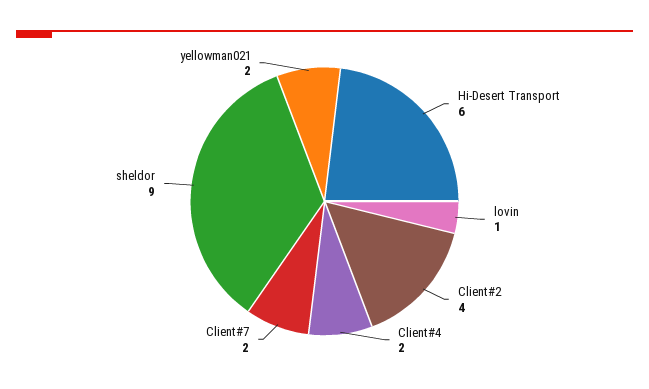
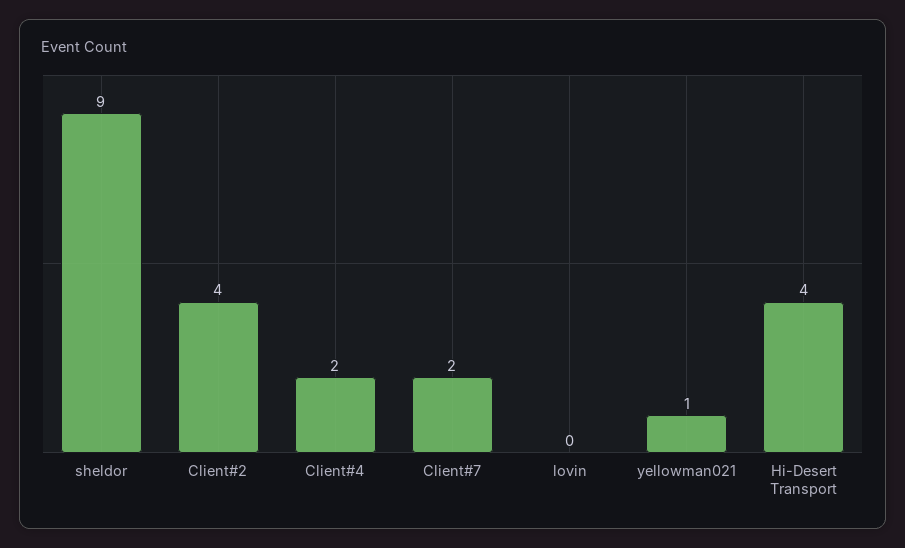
Hi-Desert Transport: 6 -> 4
lovin: 1 -> 0
yellowman021: 2 -> 1

